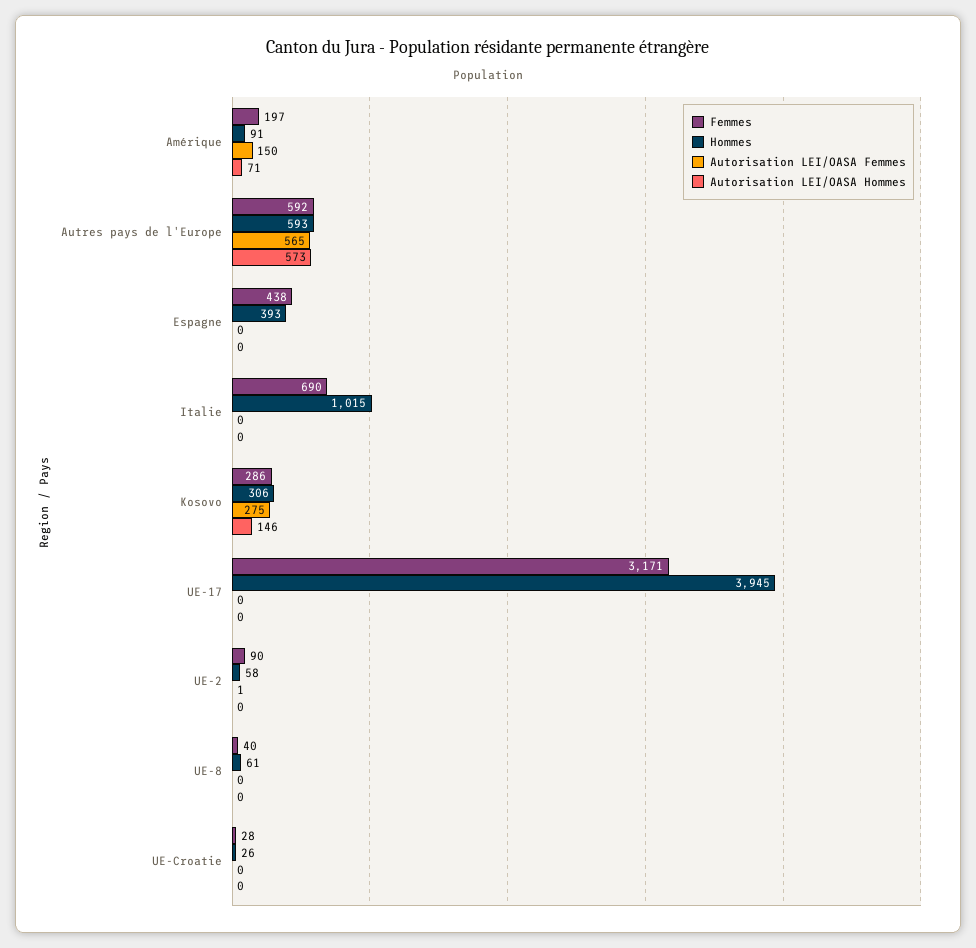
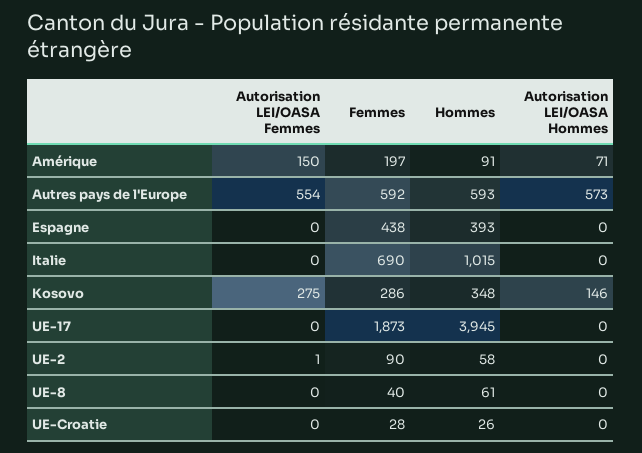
Autorisation LEI/OASA Femmes, Autres pays de l'Europe: 565 -> 554
Hommes, Kosovo: 306 -> 348
Femmes, UE-17: 3171 -> 1873

